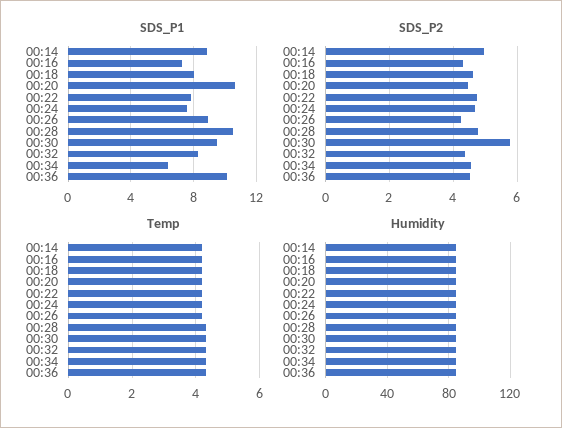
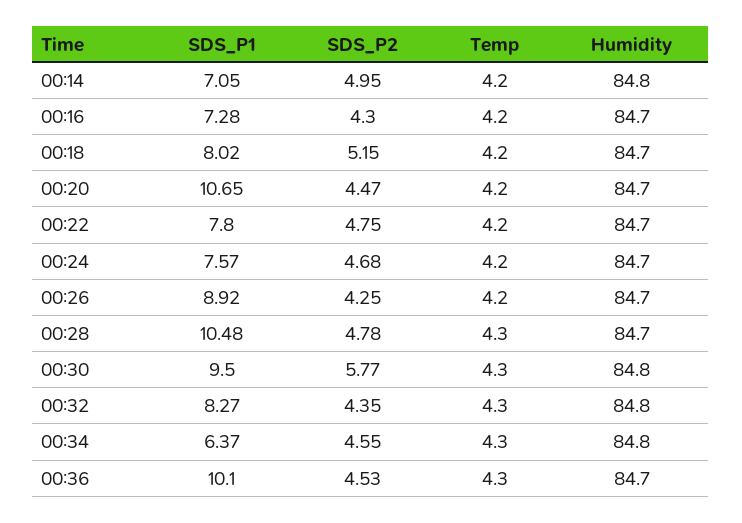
SDS_P1, 00:14: 9 -> 7.05
SDS_P2, 00:18: 4.6 -> 5.15

